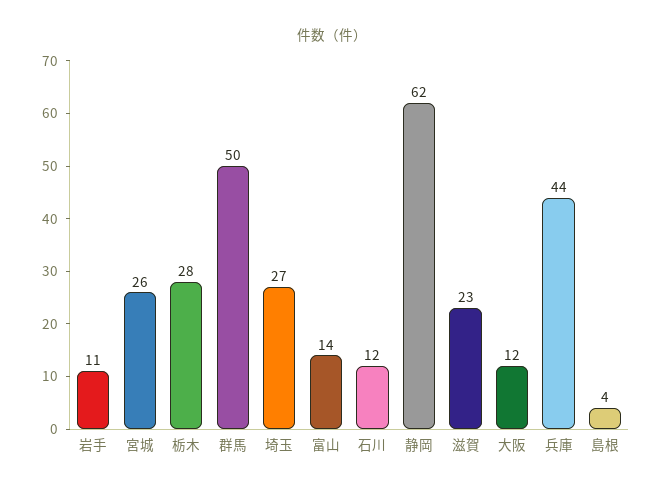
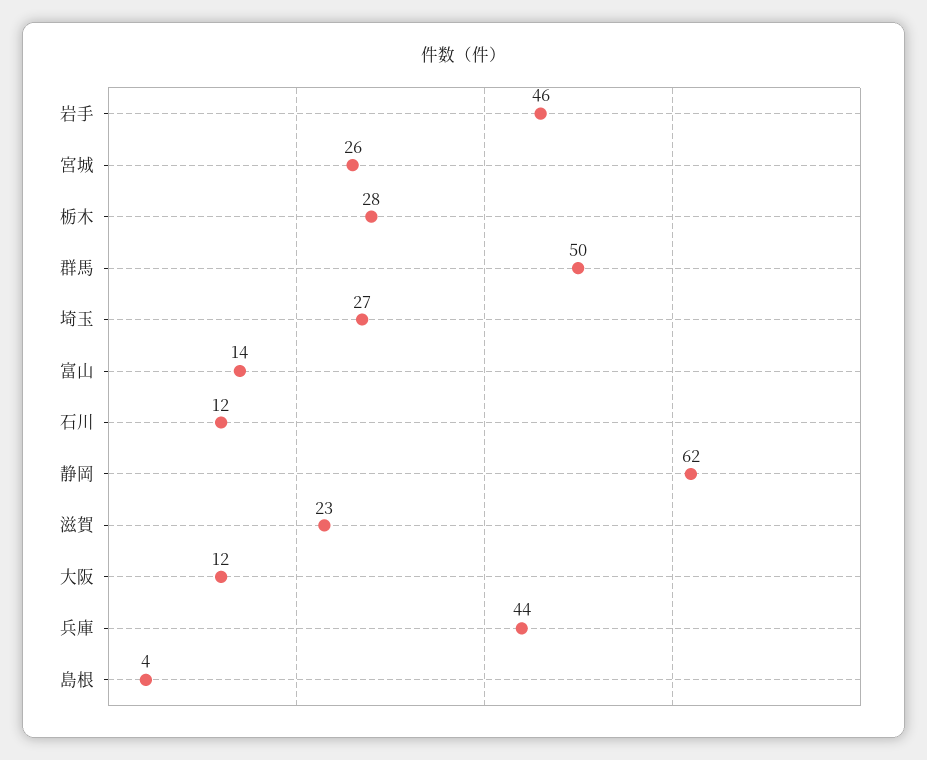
岩手: 11 -> 46

